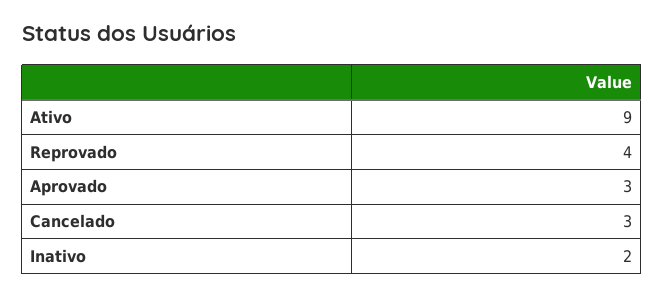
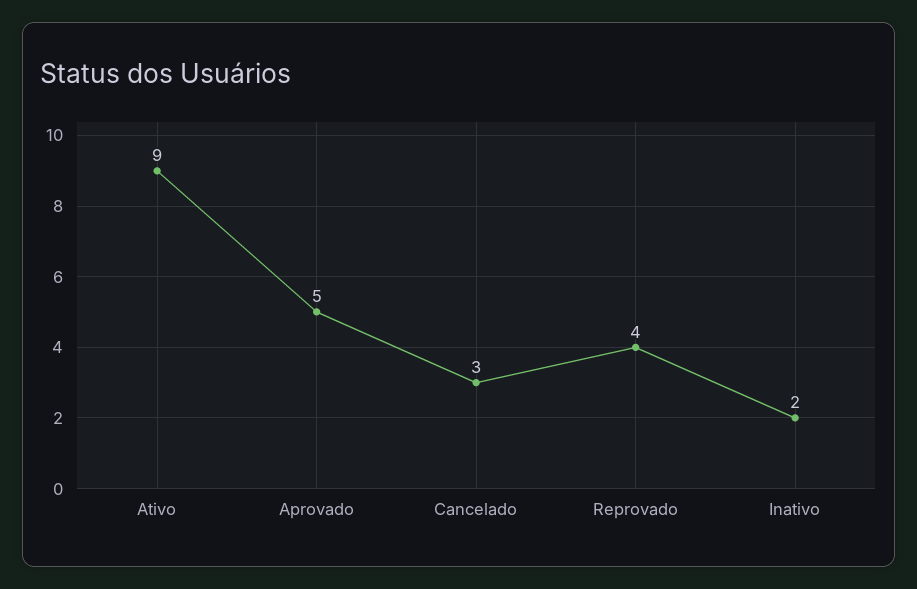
Aprovado: 3 -> 5

